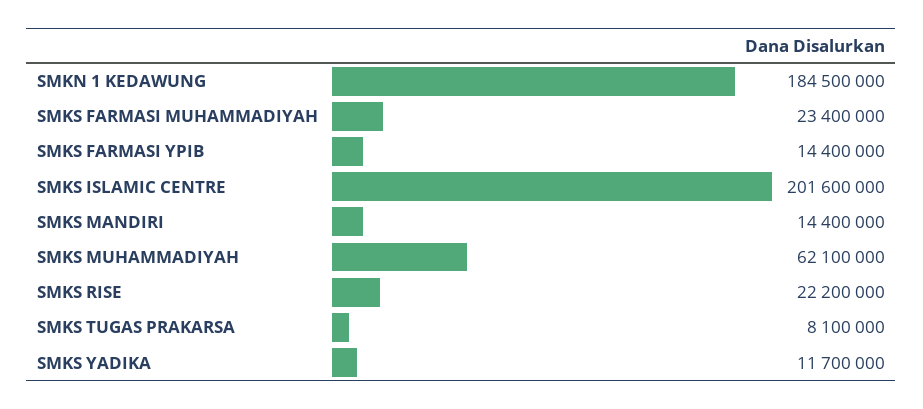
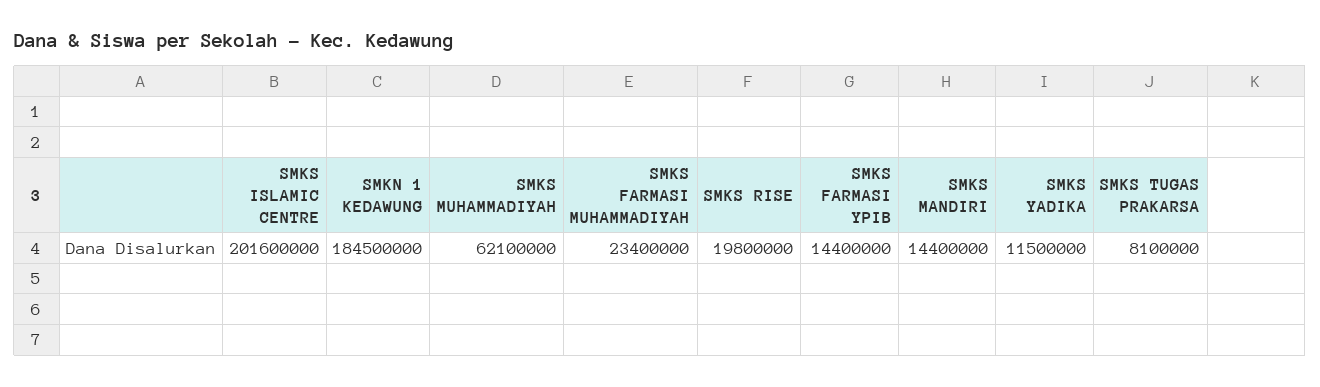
SMKS RISE: 22200000 -> 19800000
SMKS YADIKA: 11700000 -> 11500000

